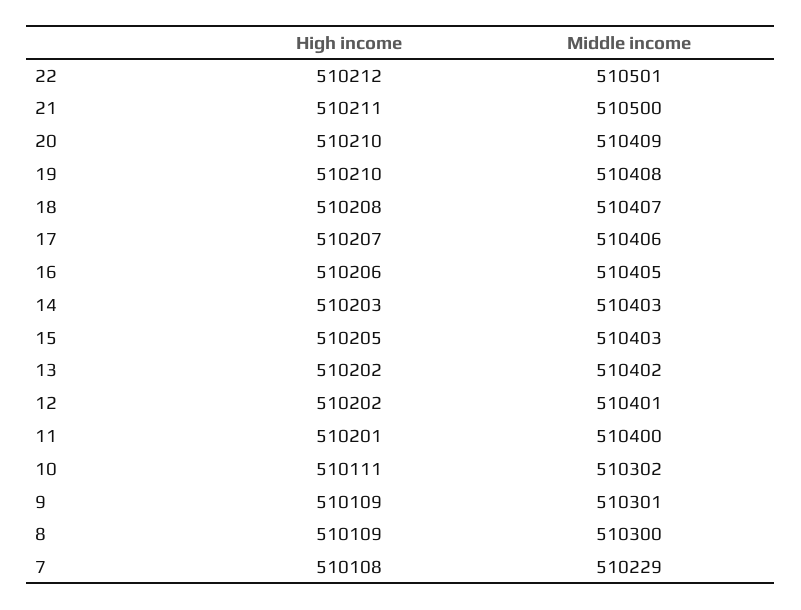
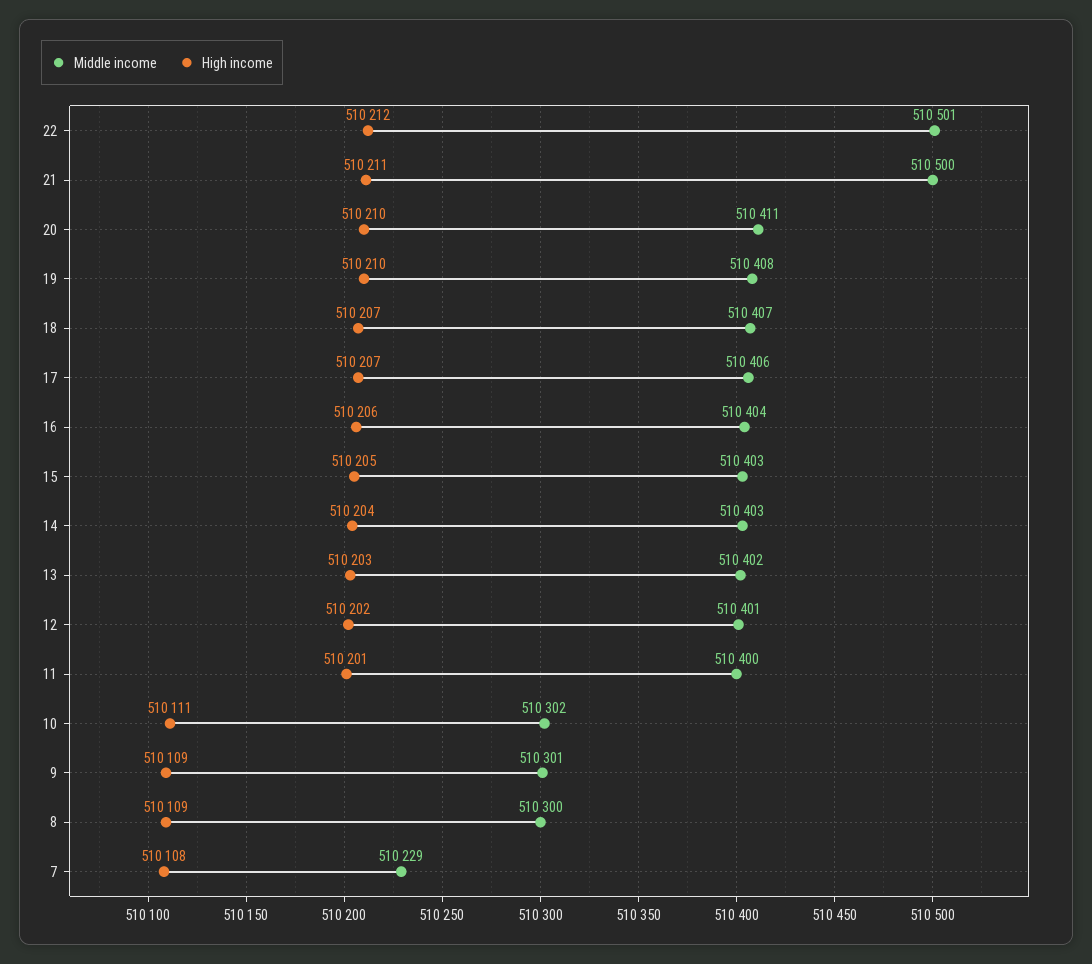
Middle income, 20: 510409 -> 510411
High income, 18: 510208 -> 510207
Middle income, 16: 510405 -> 510404
High income, 14: 510203 -> 510204
High income, 13: 510202 -> 510203

